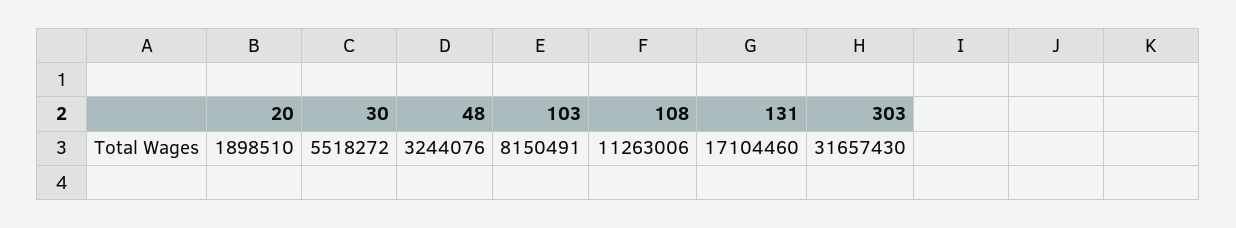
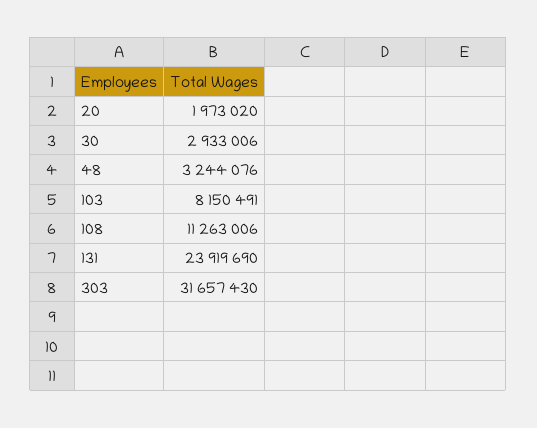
20: 1898510 -> 1973020
30: 5518272 -> 2933006
131: 17104460 -> 23919690

